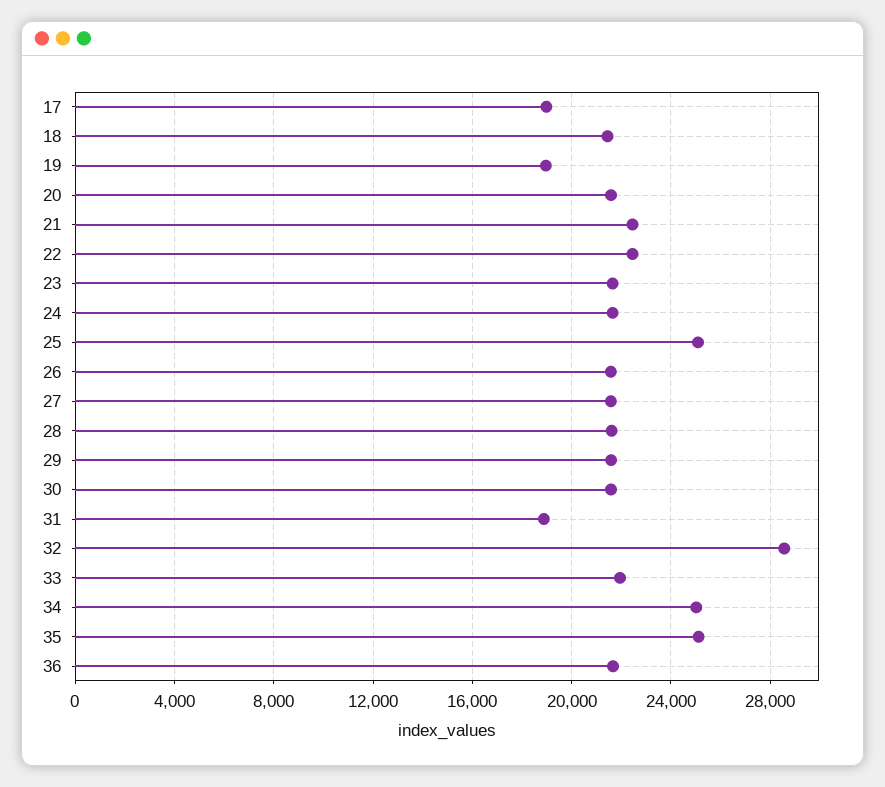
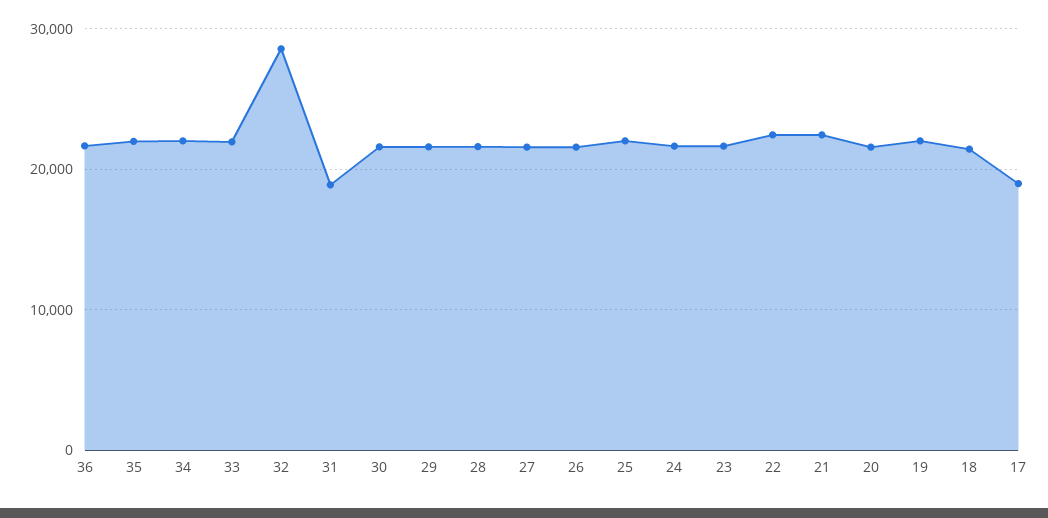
19: 19000 -> 22000
25: 25000 -> 22000
34: 25000 -> 22000
35: 25000 -> 22000

